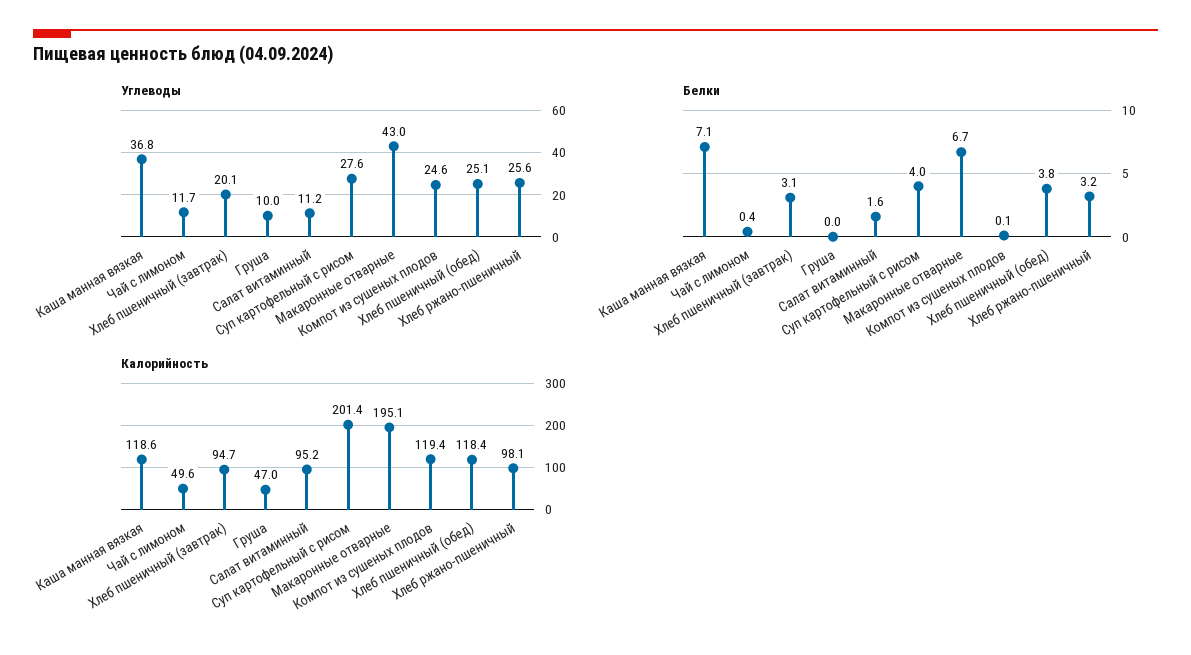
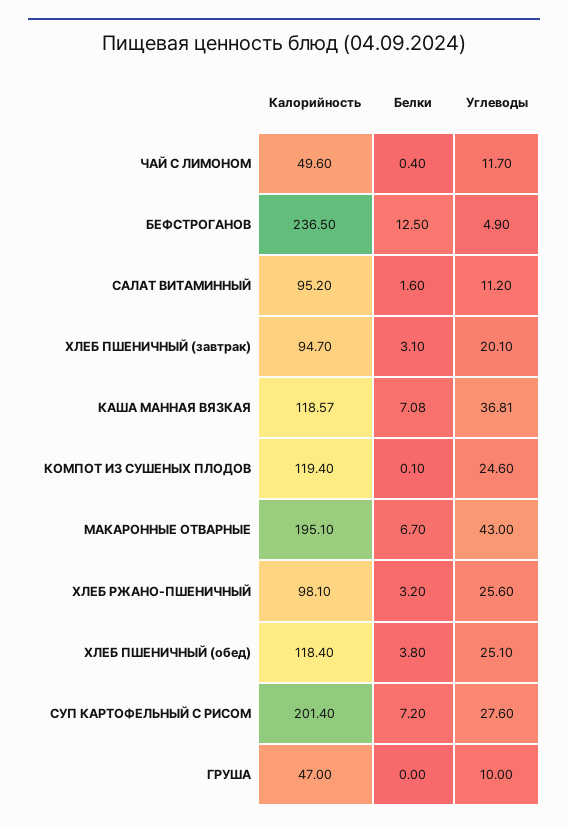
Белки, Суп картофельный с рисом: 4 -> 7.2
Калорийность, БЕФСТРОГАНОВ: none -> 236.5
Белки, БЕФСТРОГАНОВ: none -> 12.5
Углеводы, БЕФСТРОГАНОВ: none -> 4.9

